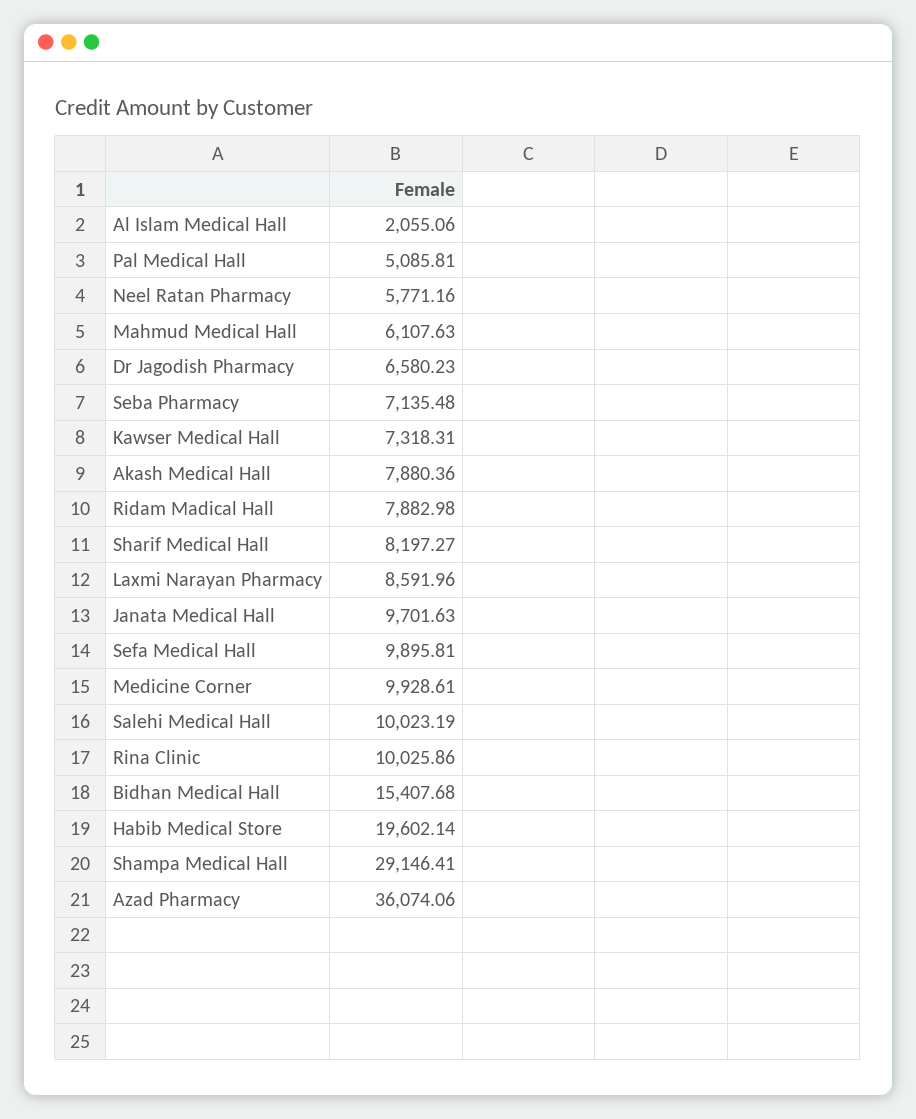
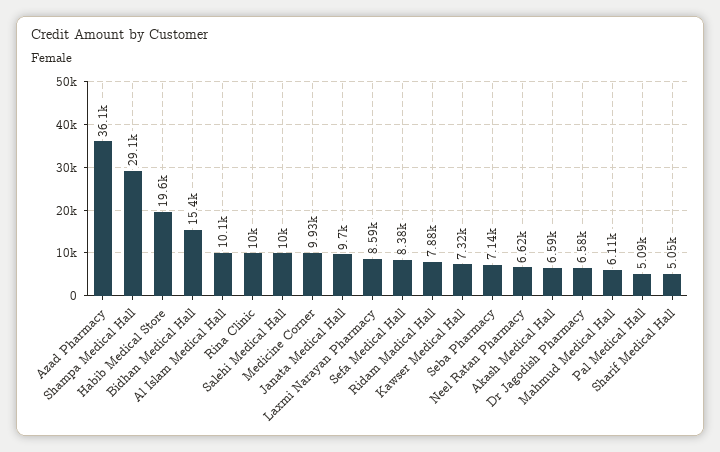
Al Islam Medical Hall: 2055.06 -> 10100
Neel Ratan Pharmacy: 5771.16 -> 6620
Akash Medical Hall: 7880.36 -> 6590
Sharif Medical Hall: 8197.27 -> 5050
Sefa Medical Hall: 9895.81 -> 8380

